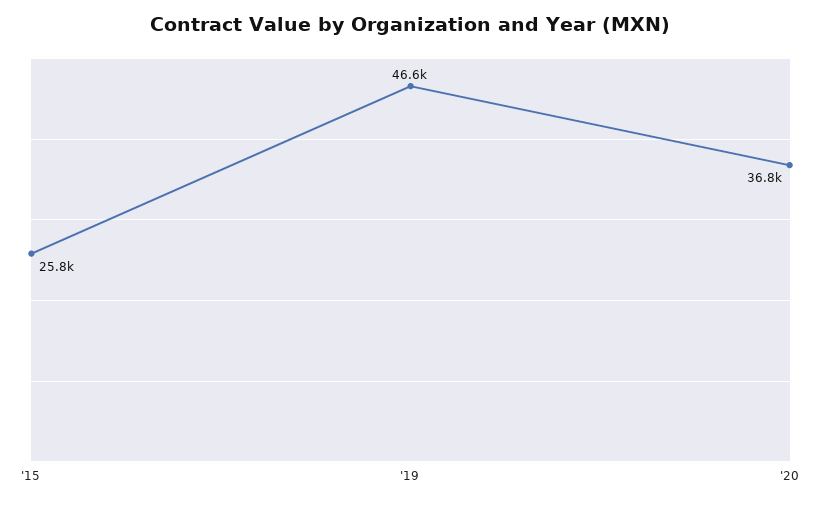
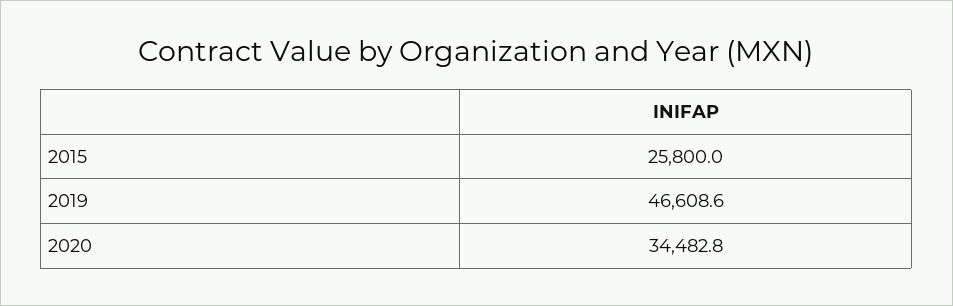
'20: 36800 -> 34482.8

